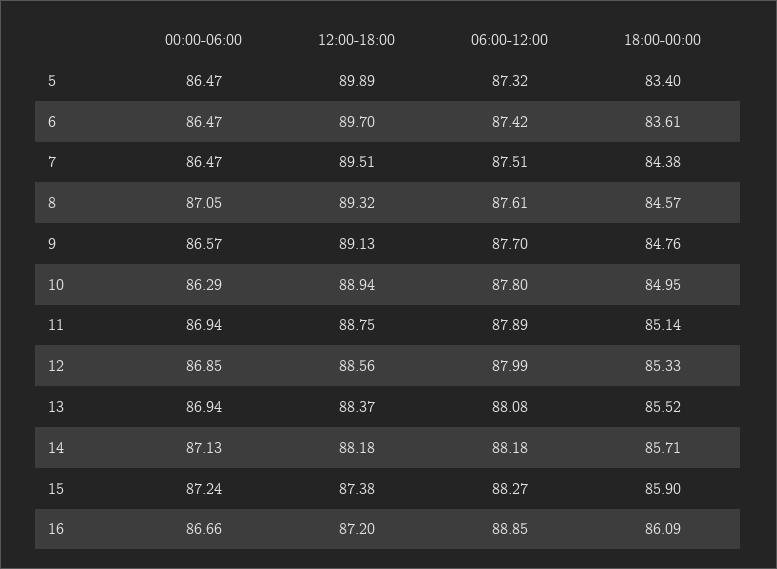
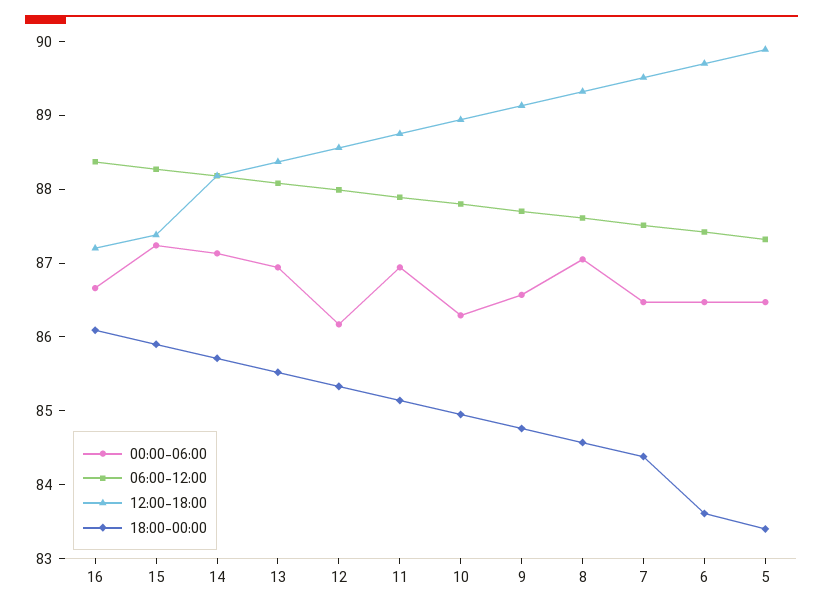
00:00-06:00, 12: 86.85 -> 86.2
06:00-12:00, 16: 88.85 -> 88.4

